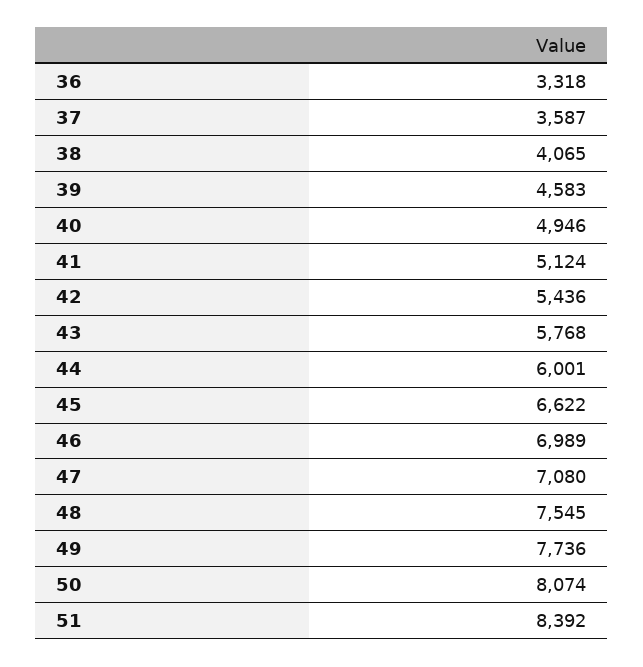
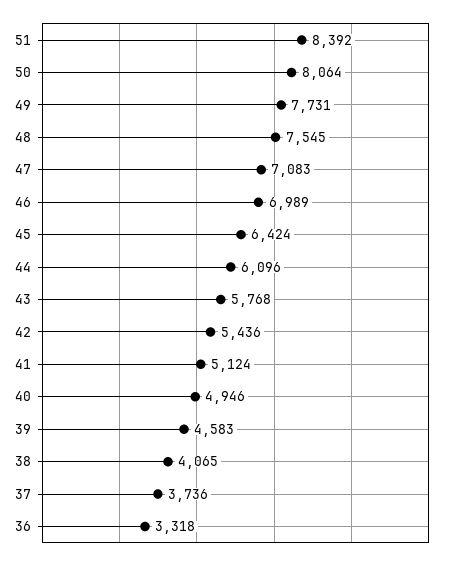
37: 3587 -> 3736
44: 6001 -> 6096
45: 6622 -> 6424
47: 7080 -> 7083
49: 7736 -> 7731
50: 8074 -> 8064

